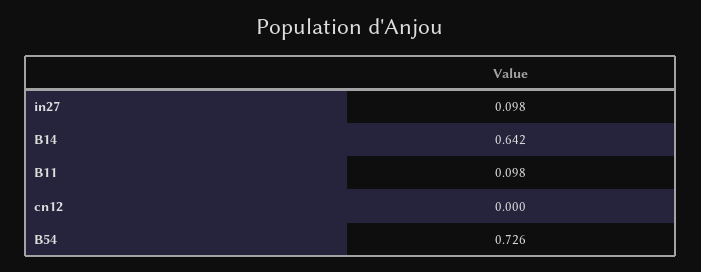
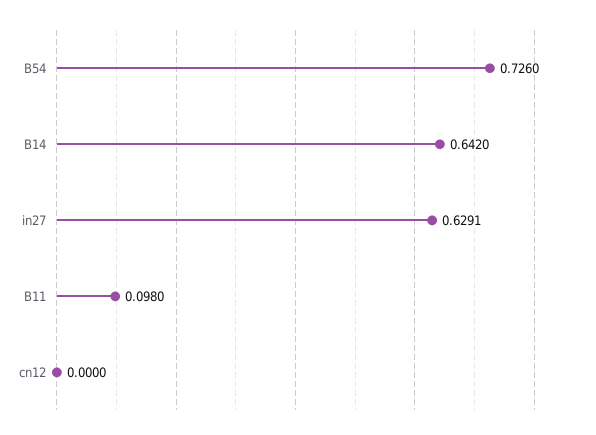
in27: 0.098 -> 0.6291

